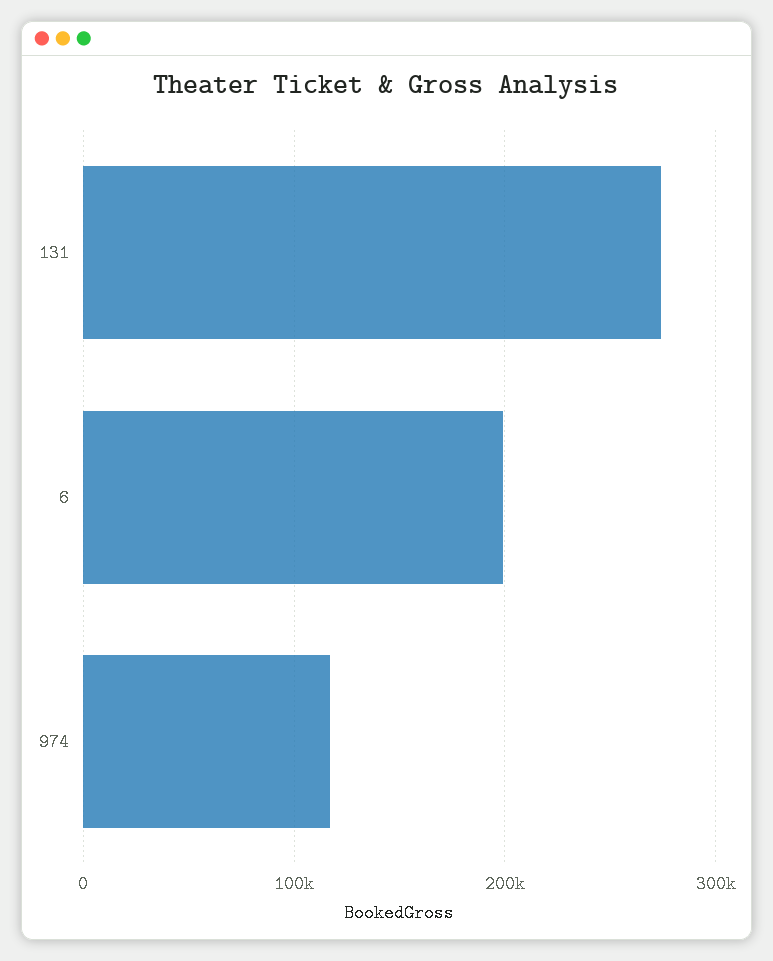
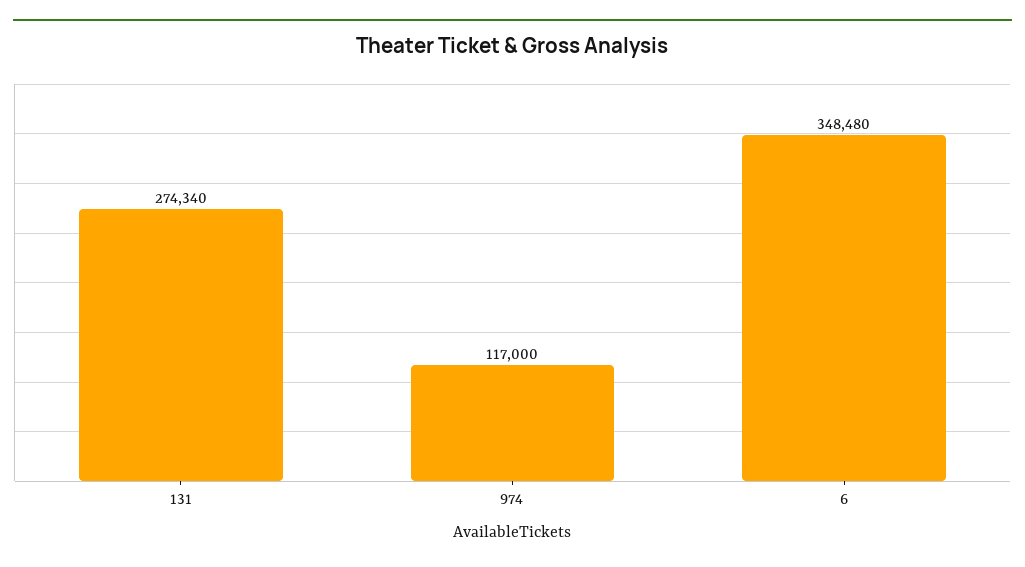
6: 200000 -> 348480

